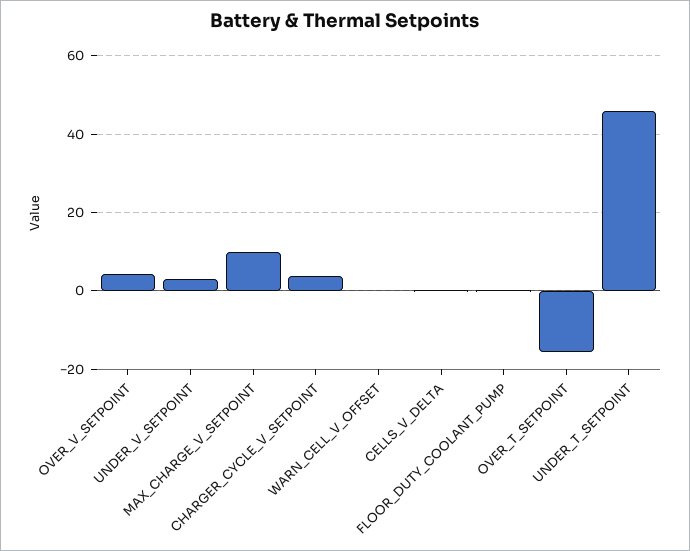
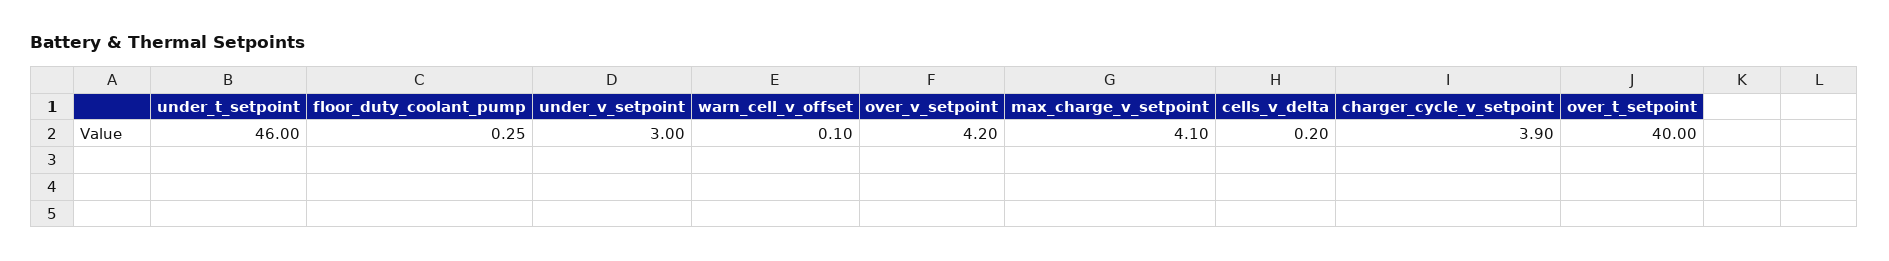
MAX_CHARGE_V_SETPOINT: 10 -> 4.1
OVER_T_SETPOINT: -16 -> 40

